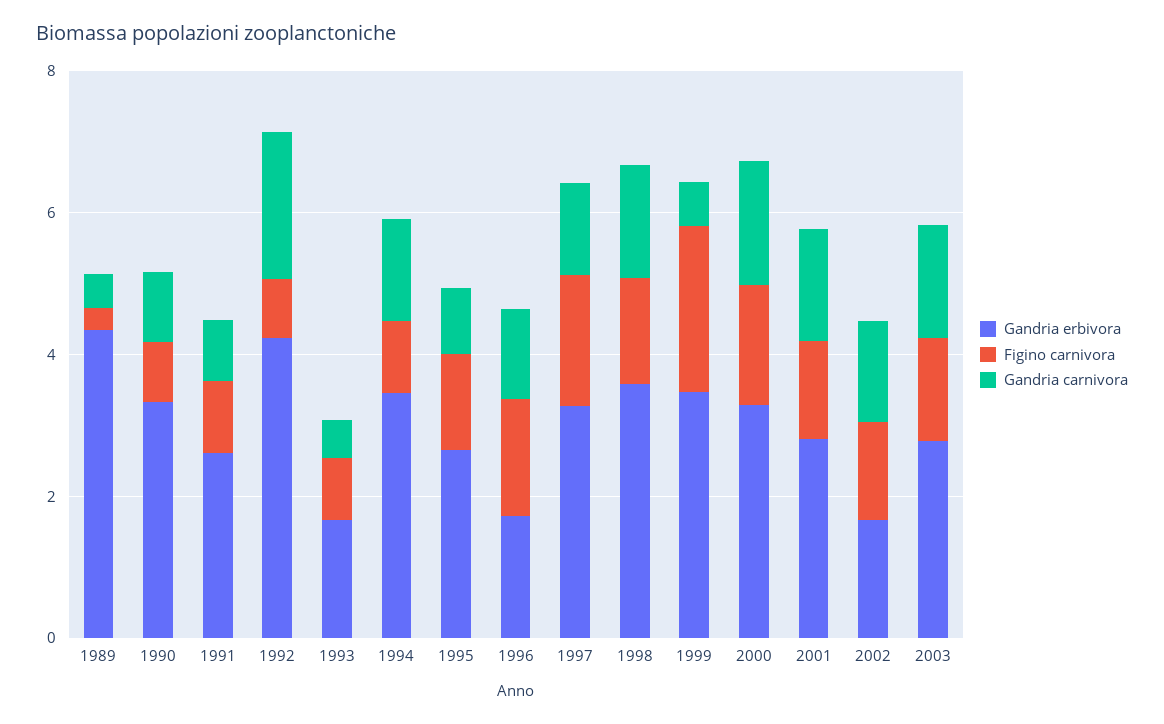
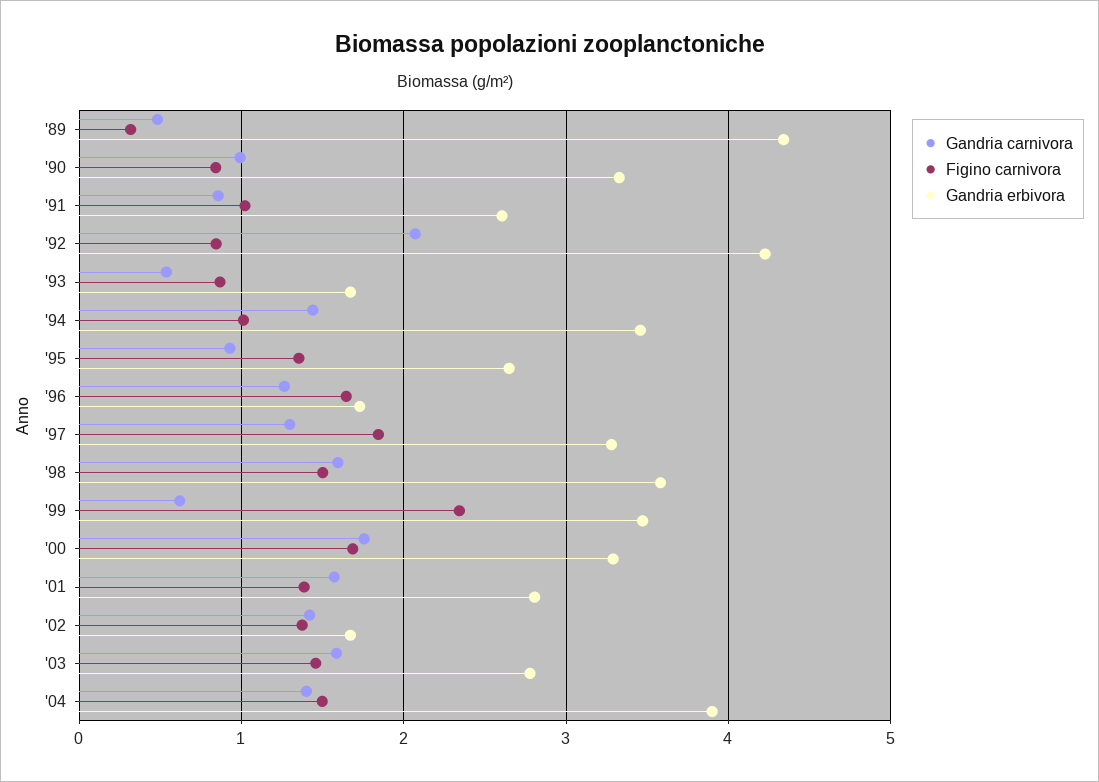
Gandria carnivora, '04: none -> 1.4
Figino carnivora, '04: none -> 1.5
Gandria erbivora, '04: none -> 3.9

